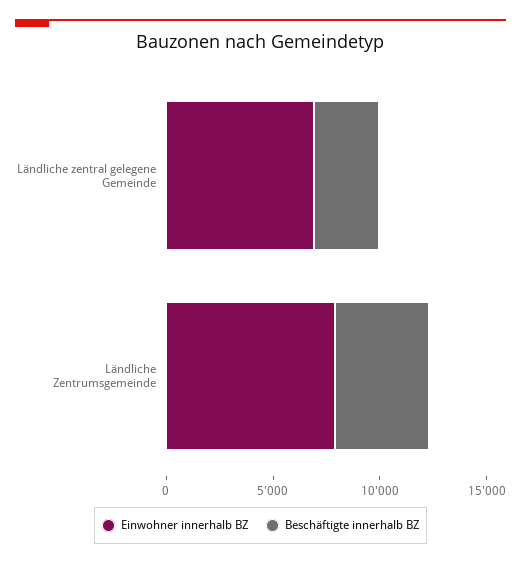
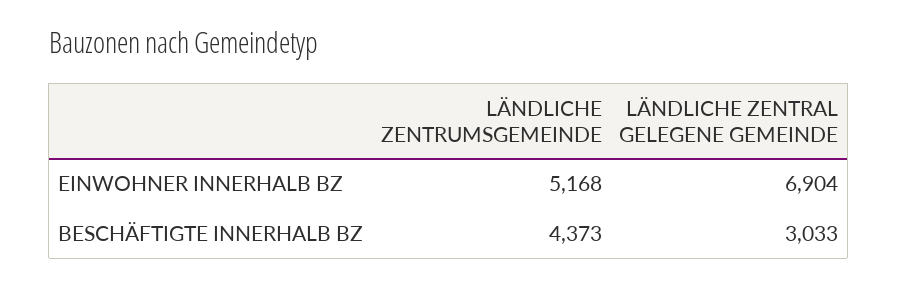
Einwohner innerhalb BZ, Ländliche Zentrumsgemeinde: 8000 -> 5168

